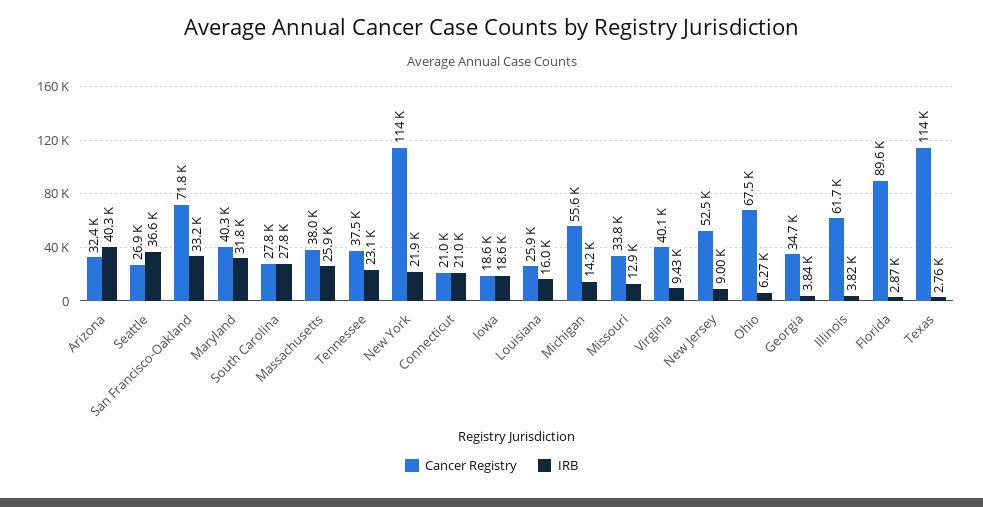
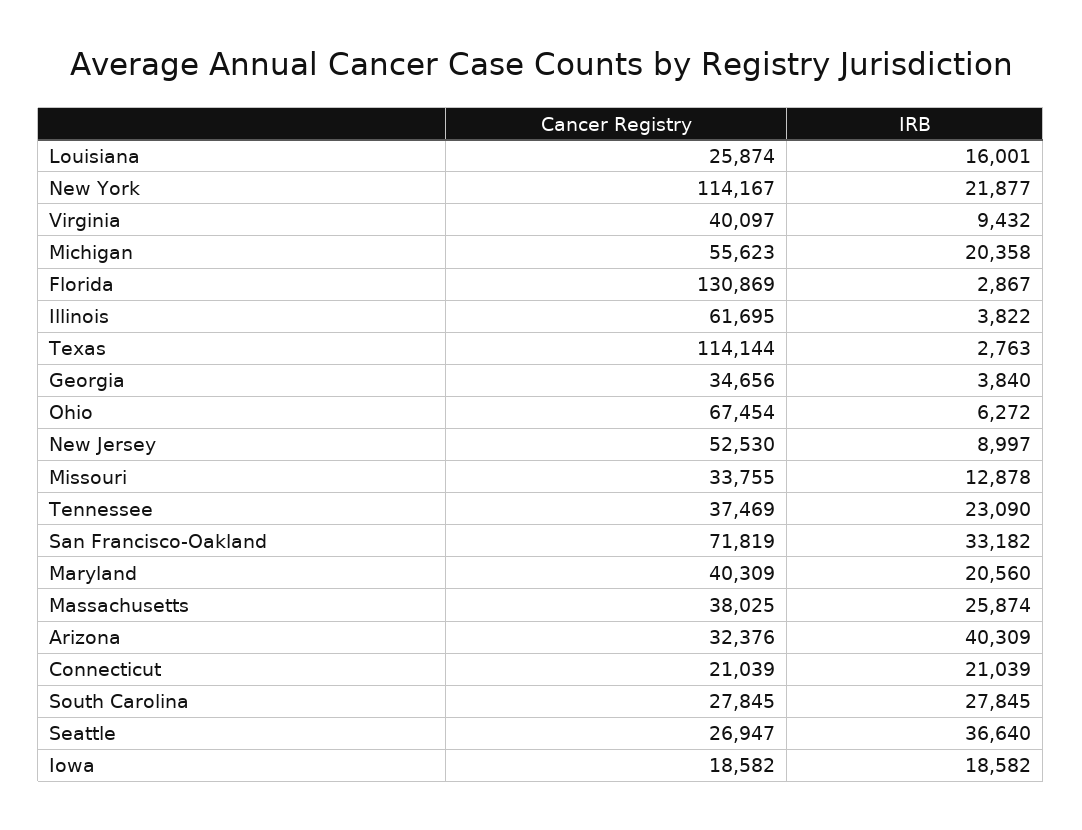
IRB, Maryland: 31800 -> 20560
IRB, Michigan: 14200 -> 20358
Cancer Registry, Florida: 89600 -> 130869

